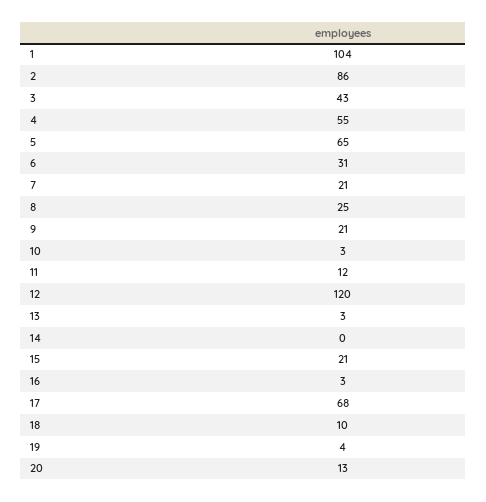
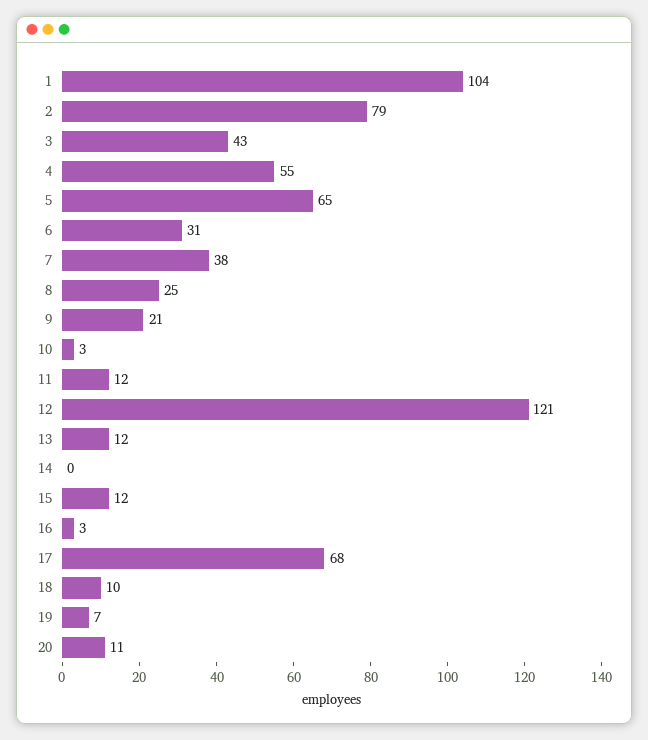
2: 86 -> 79
7: 21 -> 38
12: 120 -> 121
13: 3 -> 12
15: 21 -> 12
19: 4 -> 7
20: 13 -> 11

